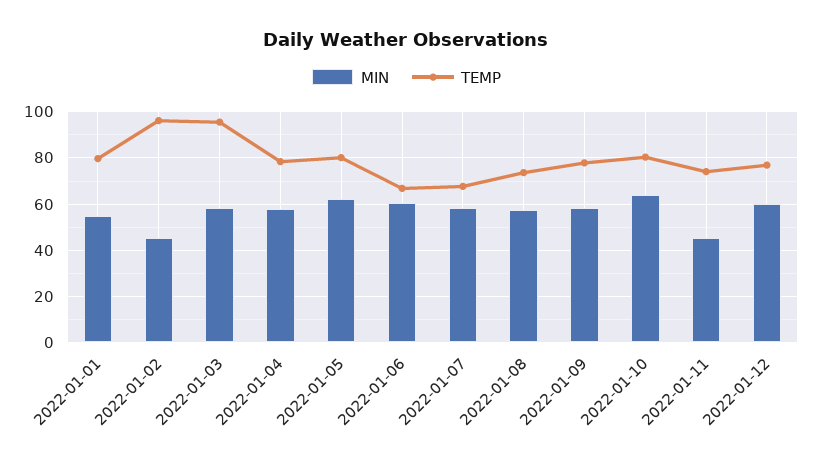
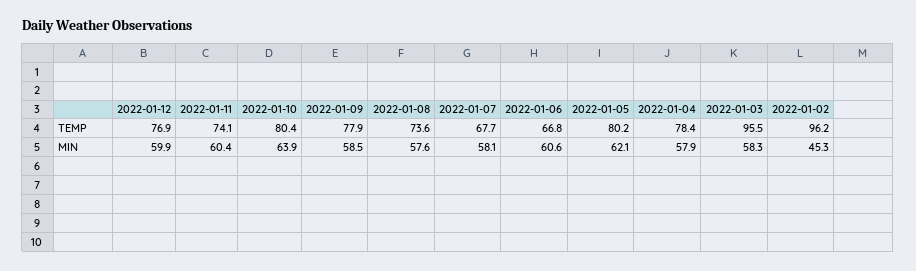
MIN, 2022-01-01: 55 -> none
TEMP, 2022-01-01: 80 -> none
MIN, 2022-01-11: 45 -> 60.4

